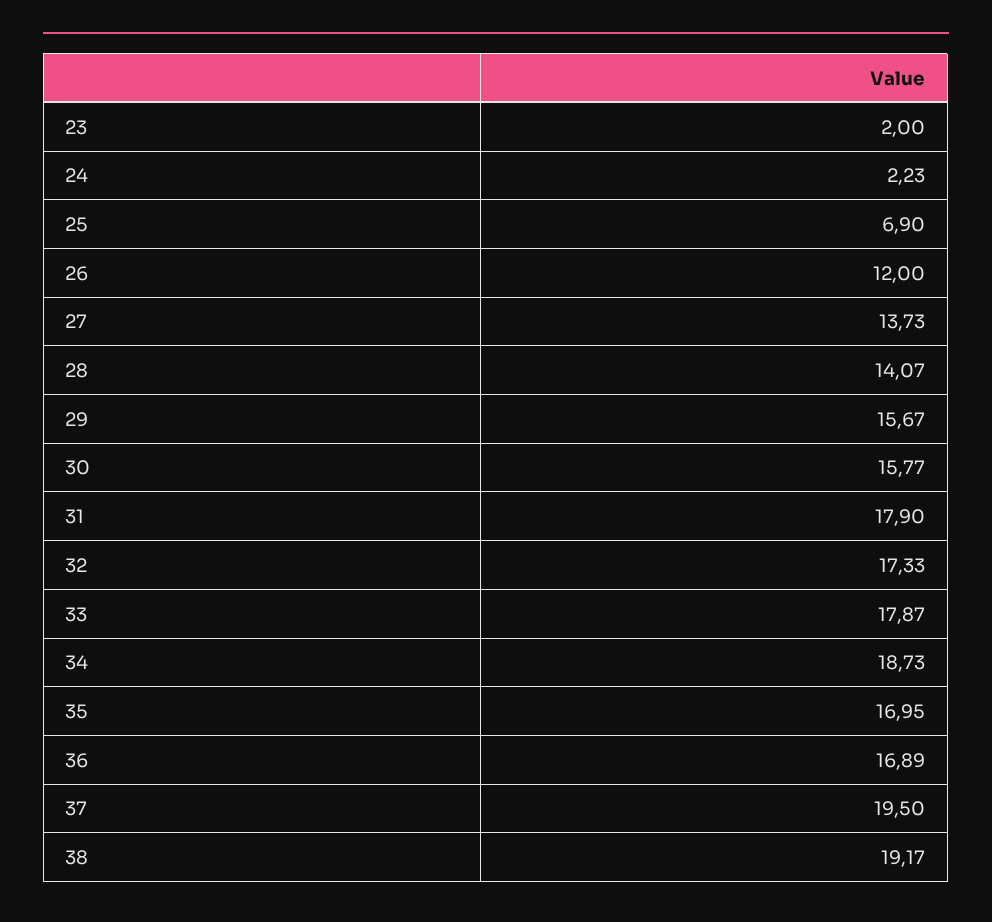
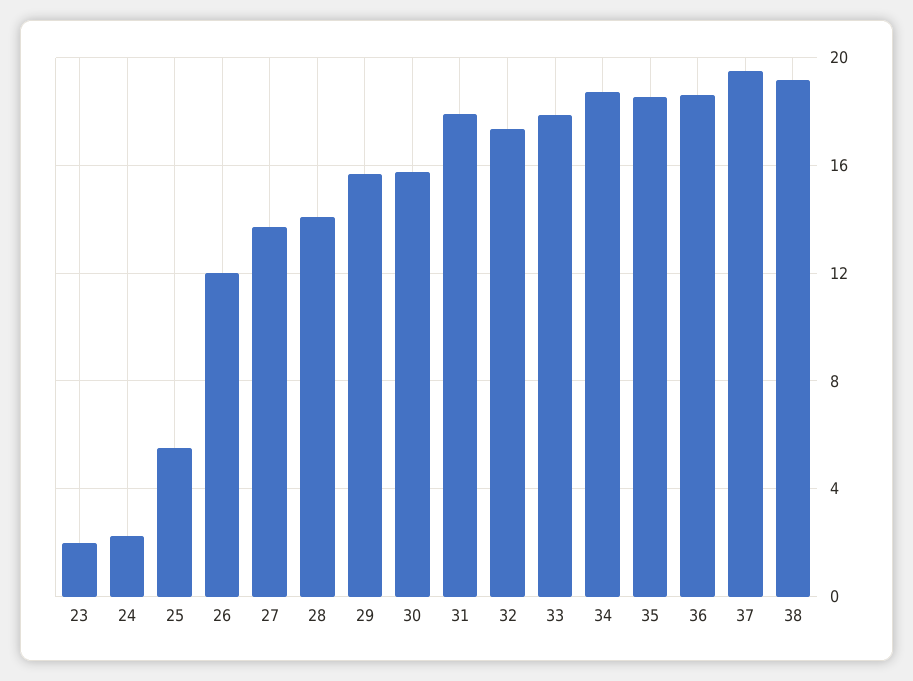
25: 6.9 -> 5.5
35: 16.95 -> 18.5
36: 16.89 -> 18.5

